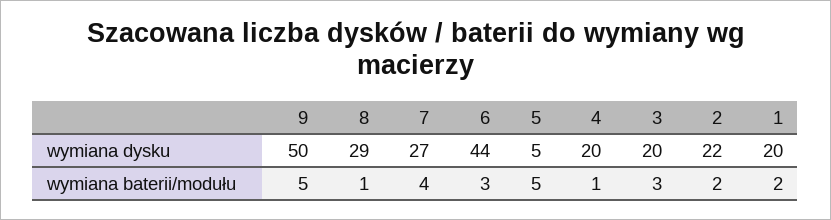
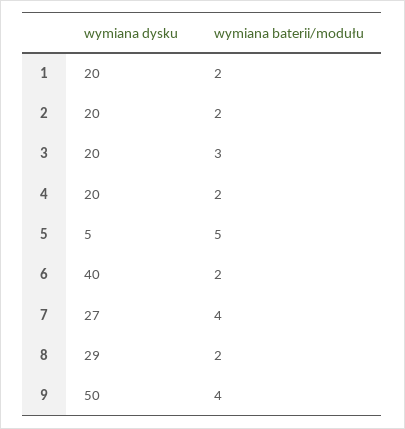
6, wymiana dysku: 44 -> 40
2, wymiana dysku: 22 -> 20
9, wymiana baterii/modułu: 5 -> 4
8, wymiana baterii/modułu: 1 -> 2
6, wymiana baterii/modułu: 3 -> 2
4, wymiana baterii/modułu: 1 -> 2

